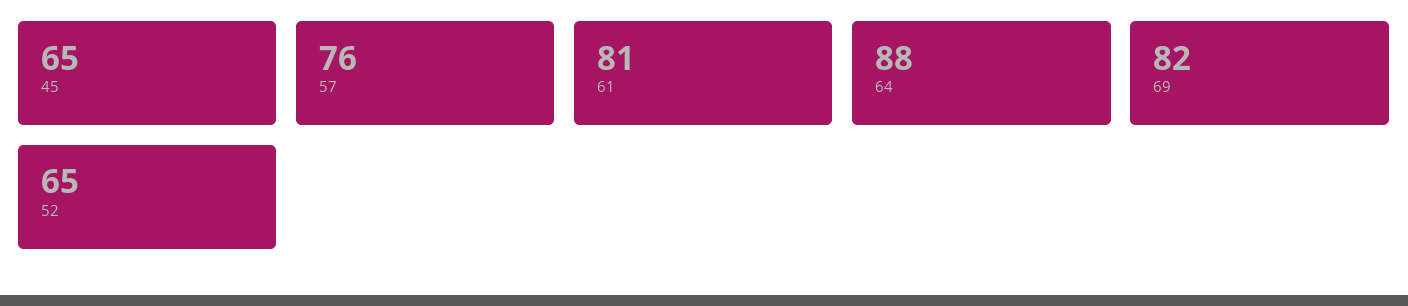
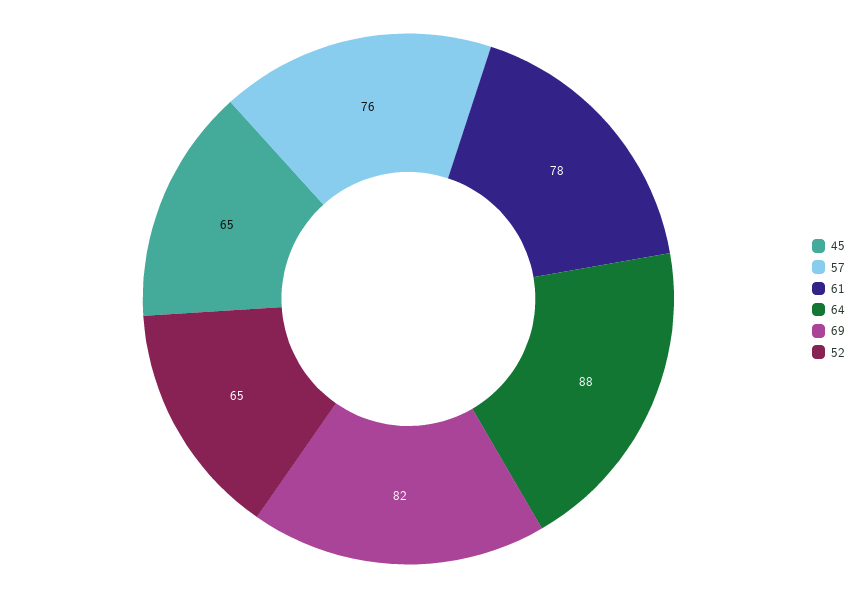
61: 81 -> 78

